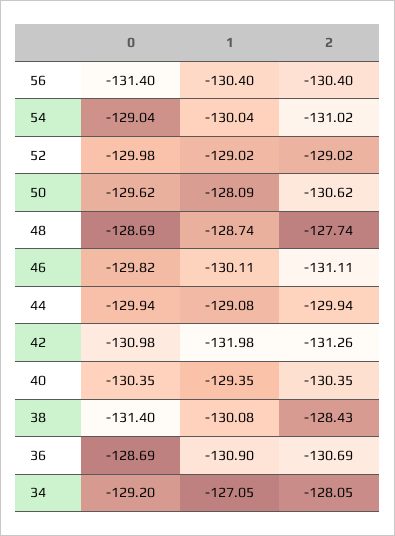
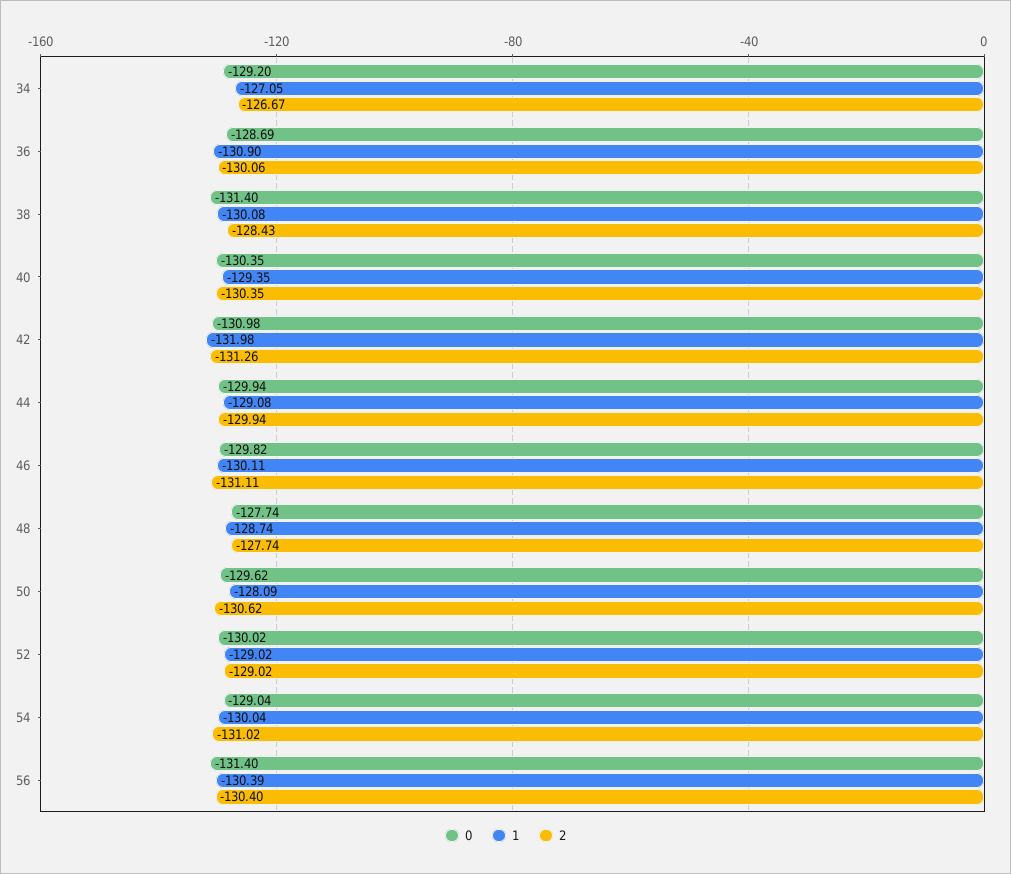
1, 56: -130.4 -> -130.39
0, 52: -129.98 -> -130.02
0, 48: -128.69 -> -127.74
2, 36: -130.69 -> -130.06
2, 34: -128.05 -> -126.67

